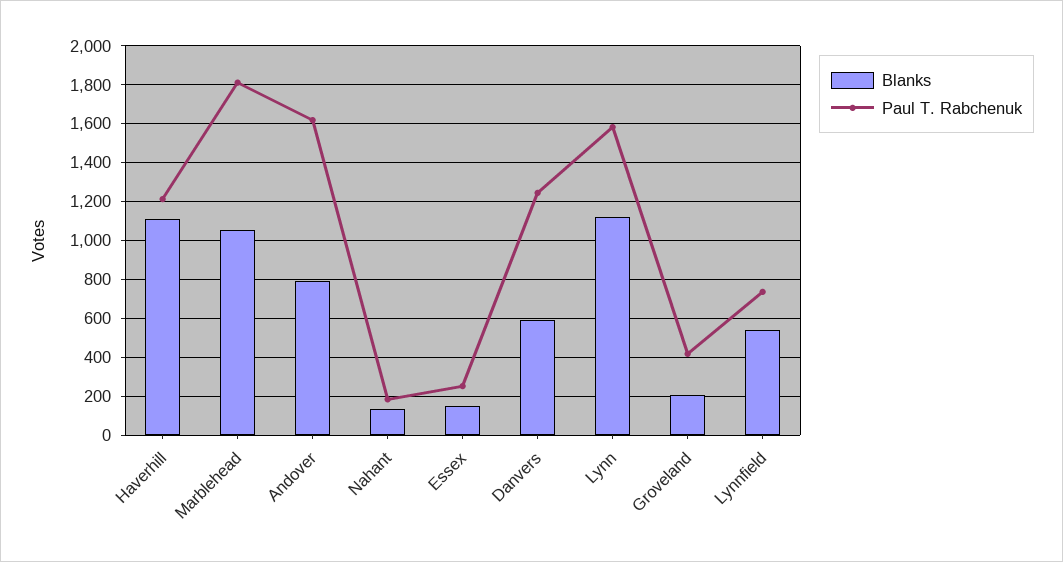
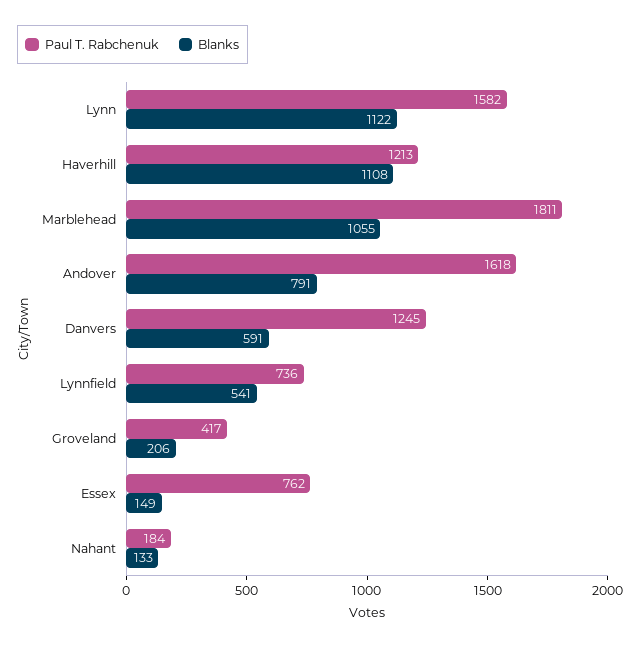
Paul T. Rabchenuk, Essex: 250 -> 762

